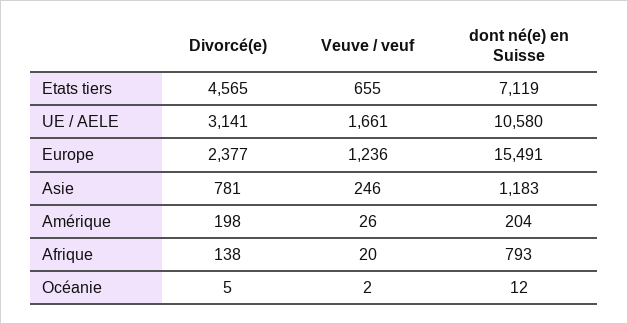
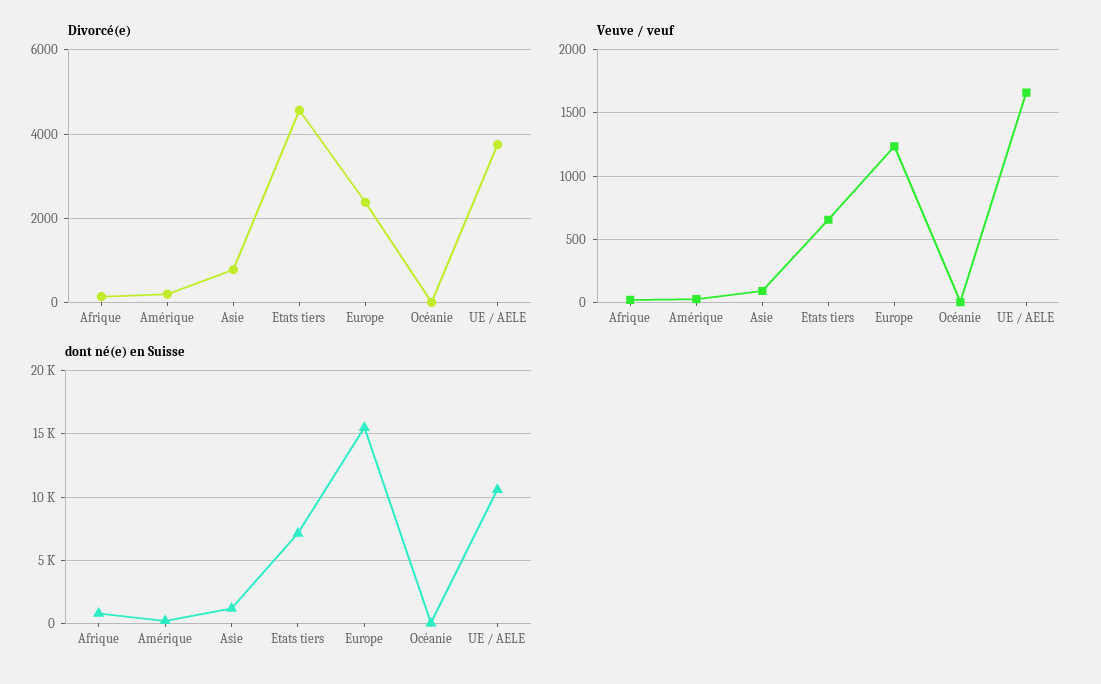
Divorcé(e), UE / AELE: 3141 -> 3800
Veuve / veuf, Asie: 246 -> 100

